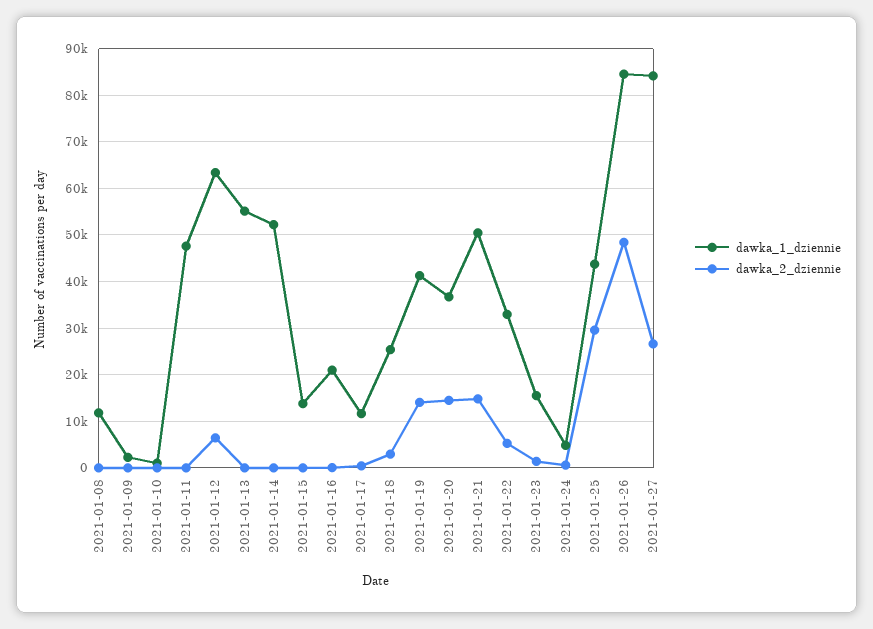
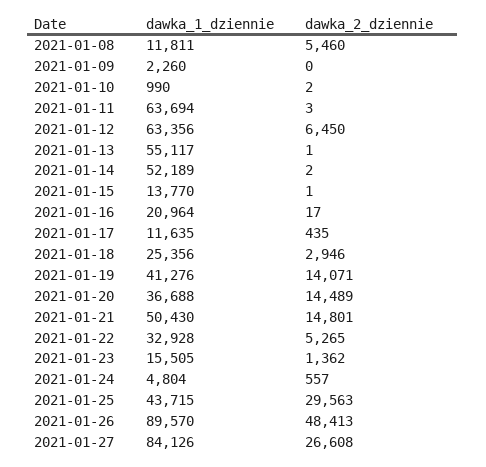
dawka_2_dziennie, 2021-01-08: 0 -> 5460
dawka_1_dziennie, 2021-01-11: 48000 -> 63694
dawka_1_dziennie, 2021-01-26: 84000 -> 89570

